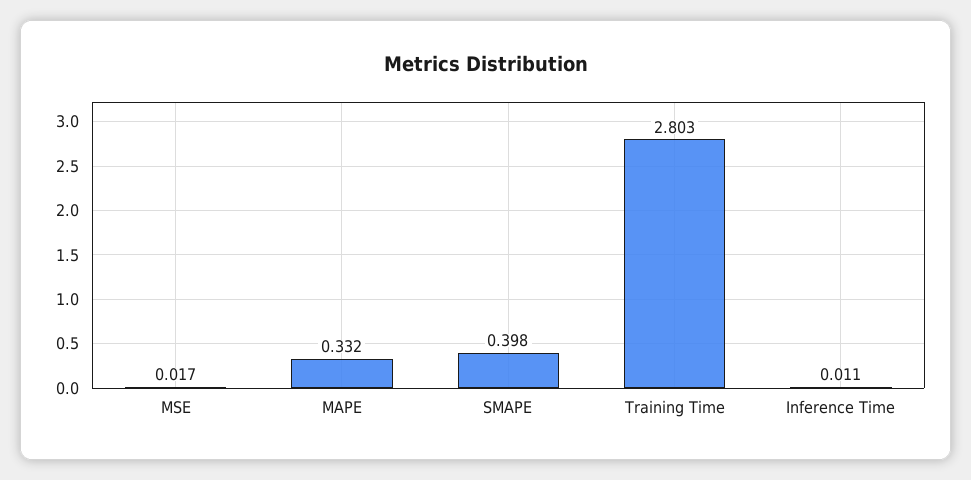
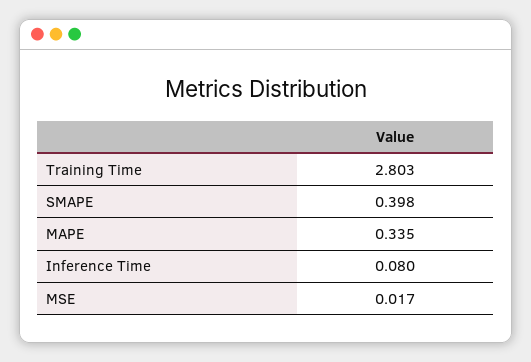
MAPE: 0.332 -> 0.335
Inference Time: 0.011 -> 0.08

